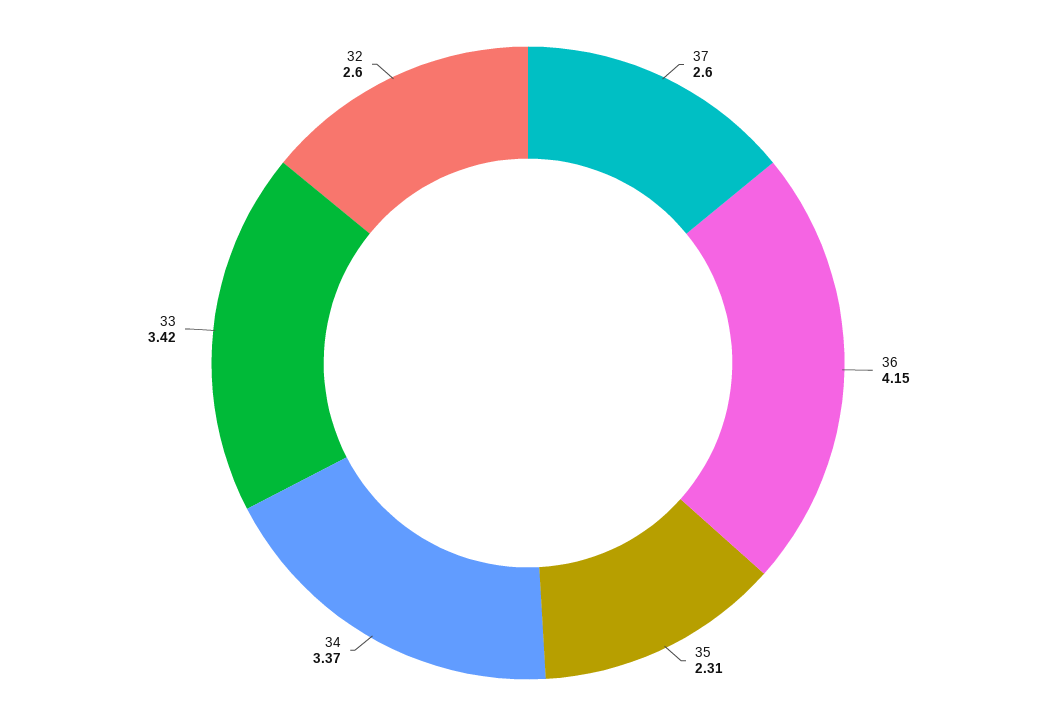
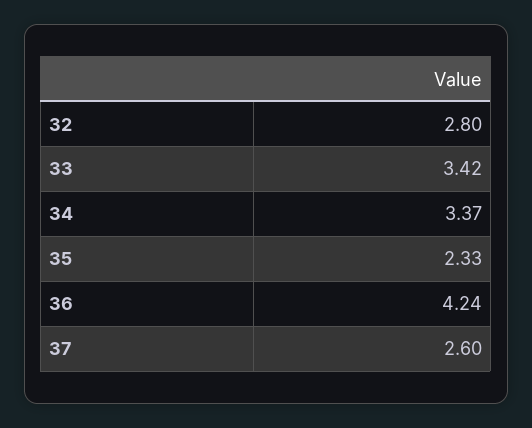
36: 4.15 -> 4.24
35: 2.31 -> 2.33
32: 2.6 -> 2.8

